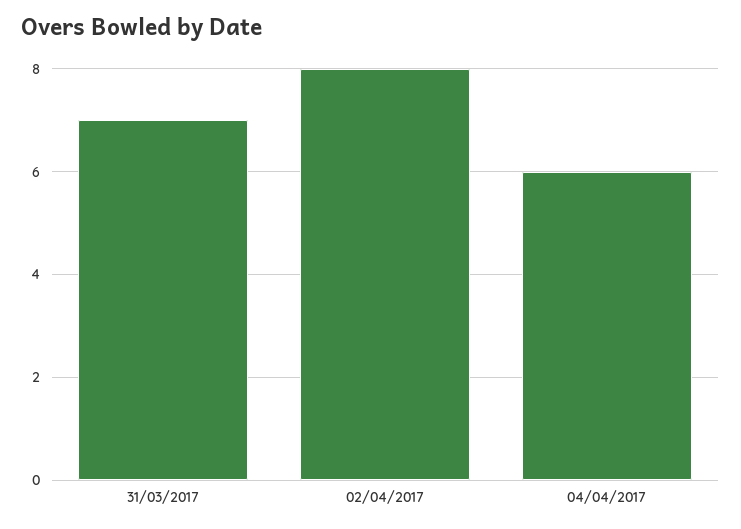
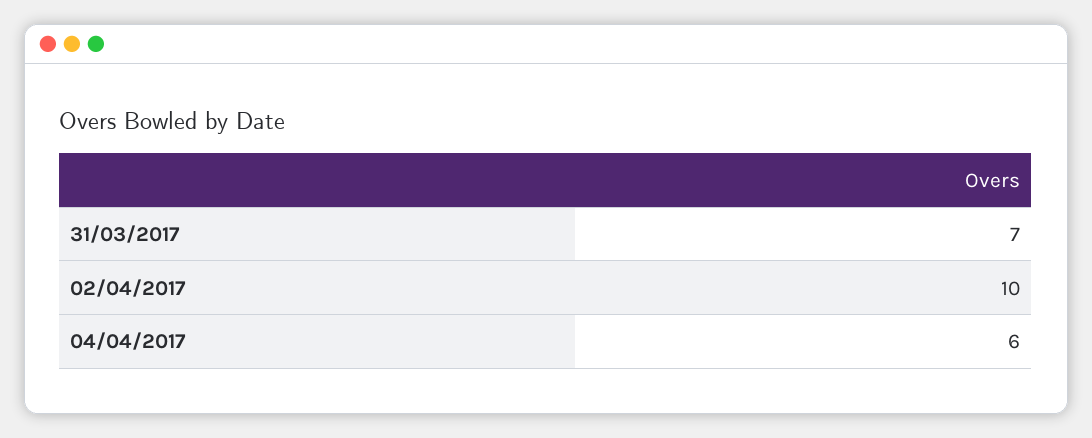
02/04/2017: 8 -> 10

